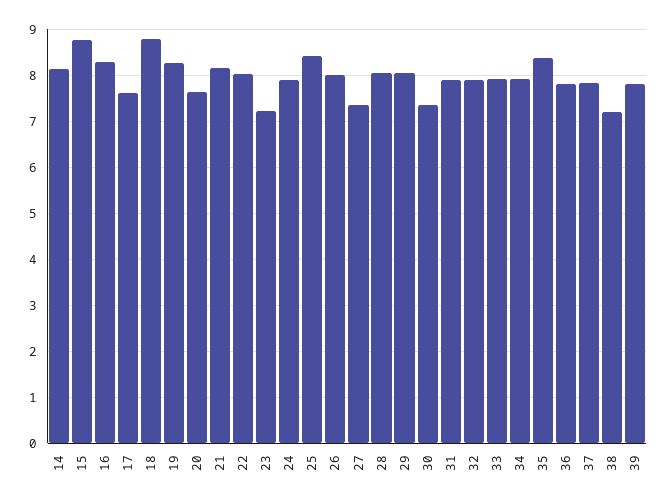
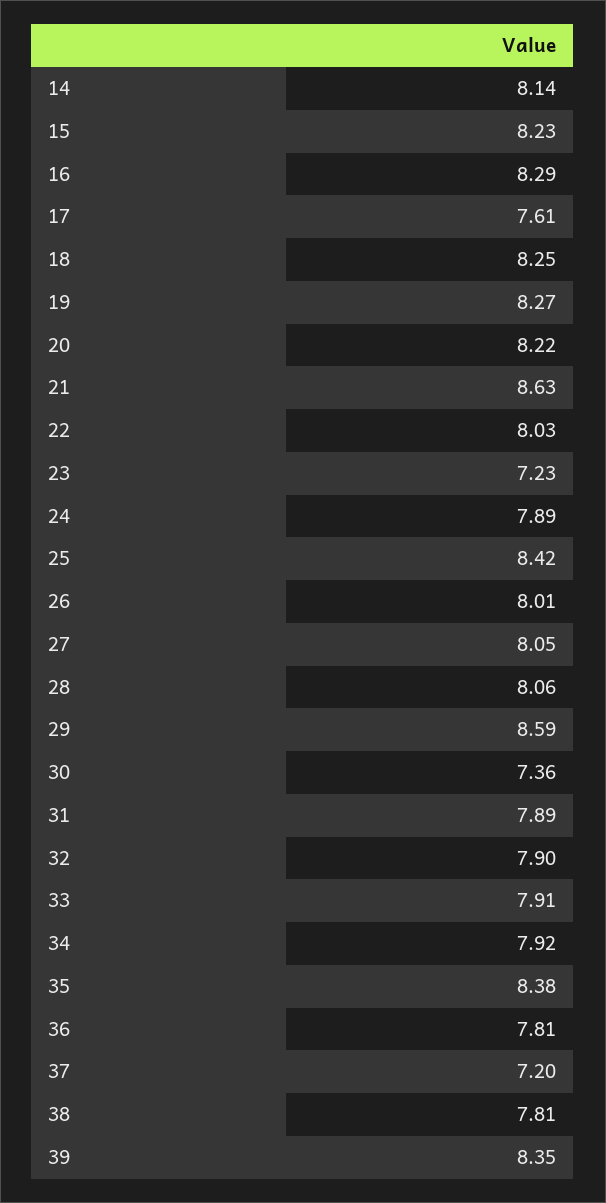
15: 8.8 -> 8.23
18: 8.8 -> 8.25
20: 7.6 -> 8.22
21: 8.2 -> 8.63
27: 7.4 -> 8.05
29: 8 -> 8.59
37: 7.8 -> 7.2
38: 7.2 -> 7.81
39: 7.8 -> 8.35

